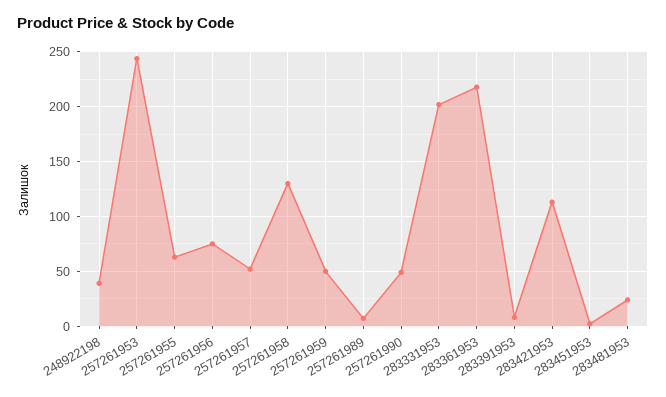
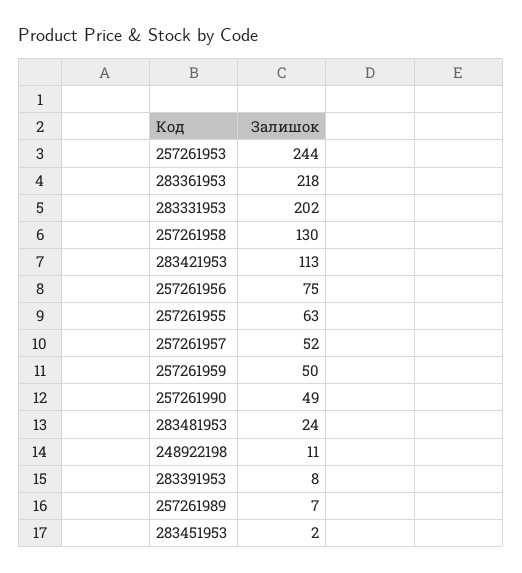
248922198: 40 -> 11

